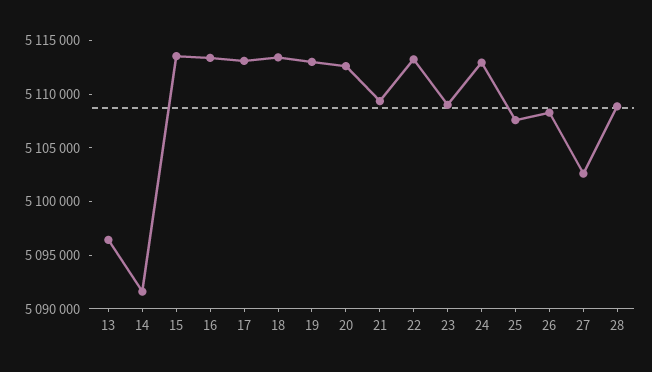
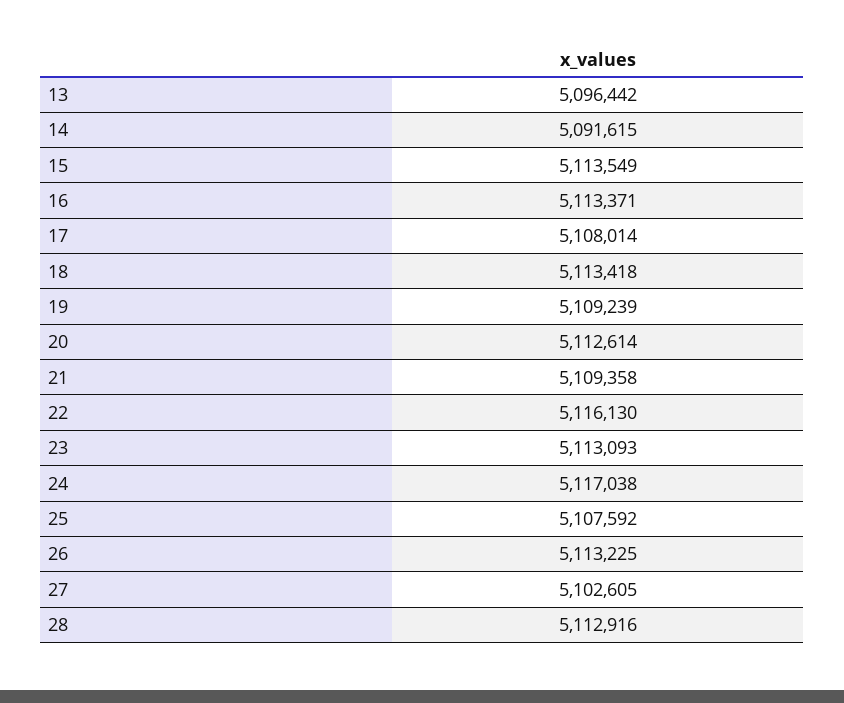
17: 5113000 -> 5108014
19: 5113000 -> 5109239
22: 5113000 -> 5116130
23: 5109000 -> 5113093
24: 5113000 -> 5117038
26: 5108000 -> 5113225
28: 5109000 -> 5112916

